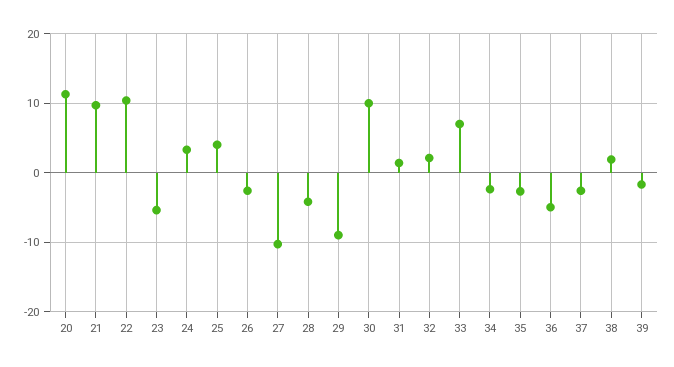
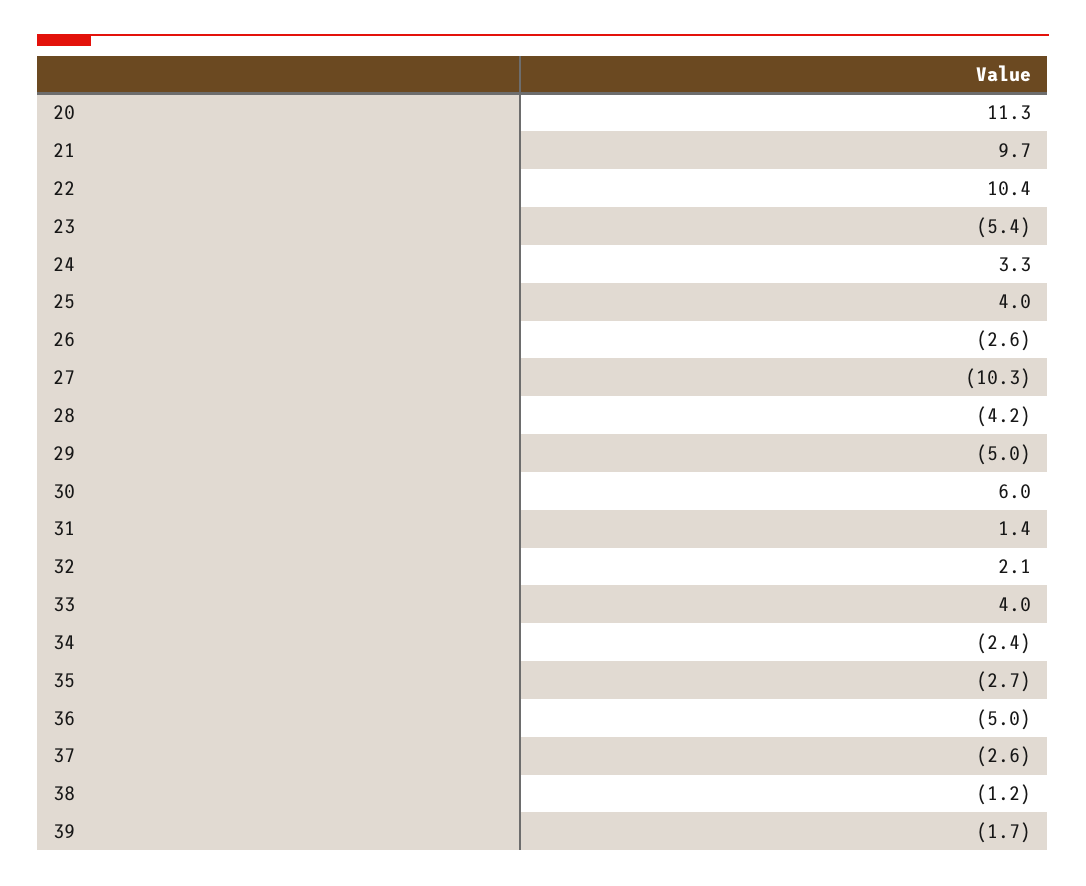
29: -9 -> -5
30: 10 -> 6
33: 7 -> 4
38: 2 -> -1.2

